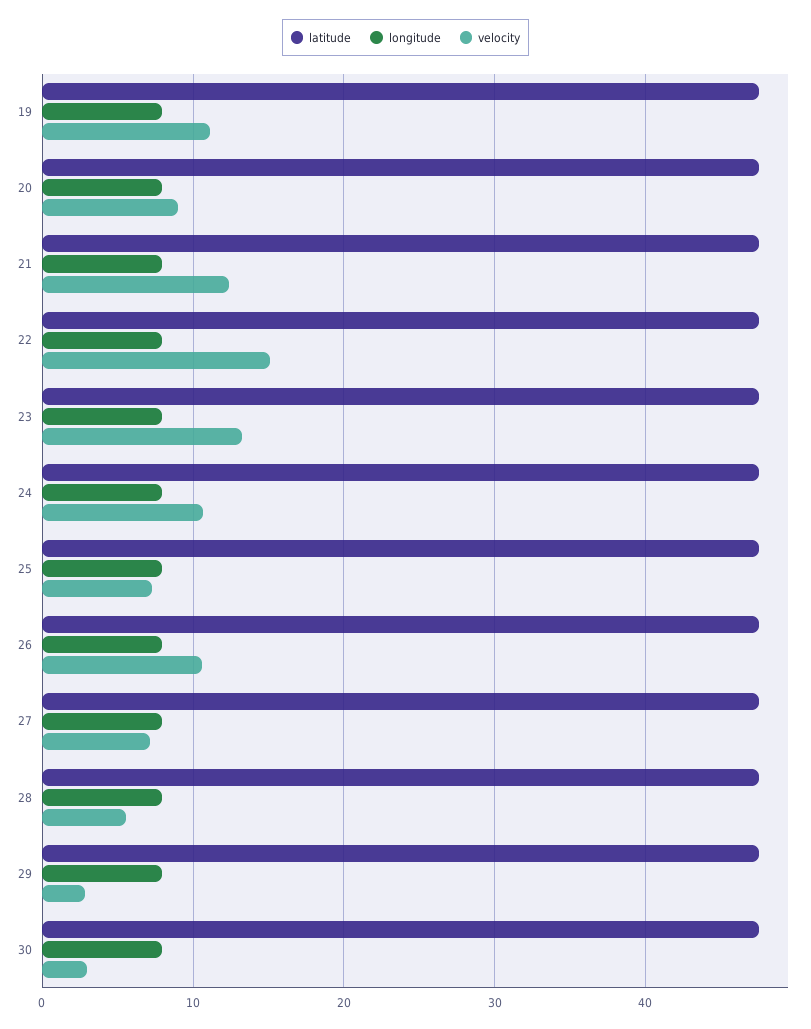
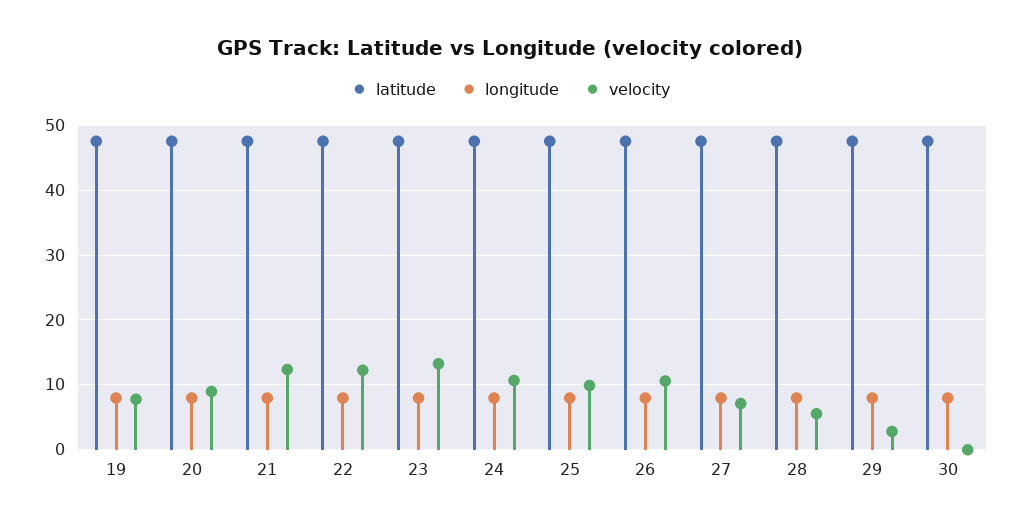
velocity, 19: 11 -> 8
velocity, 22: 15 -> 12
velocity, 25: 7 -> 10
velocity, 30: 3 -> 0

